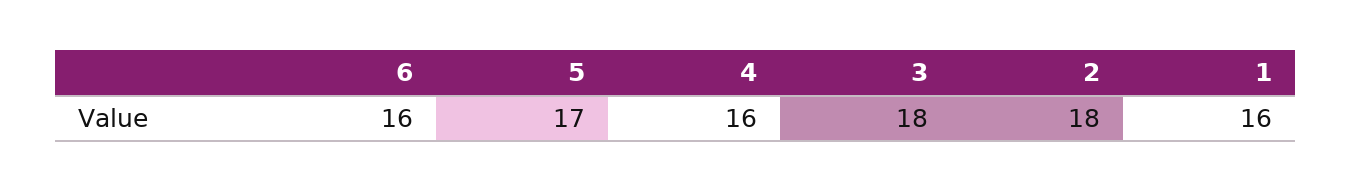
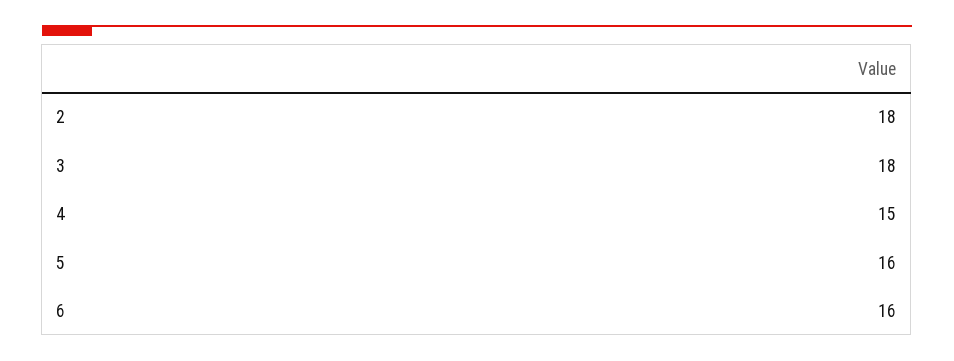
5: 17 -> 16
4: 16 -> 15
1: 16 -> none

